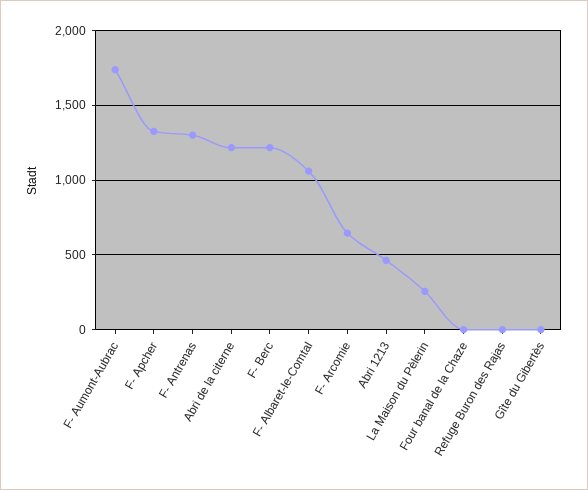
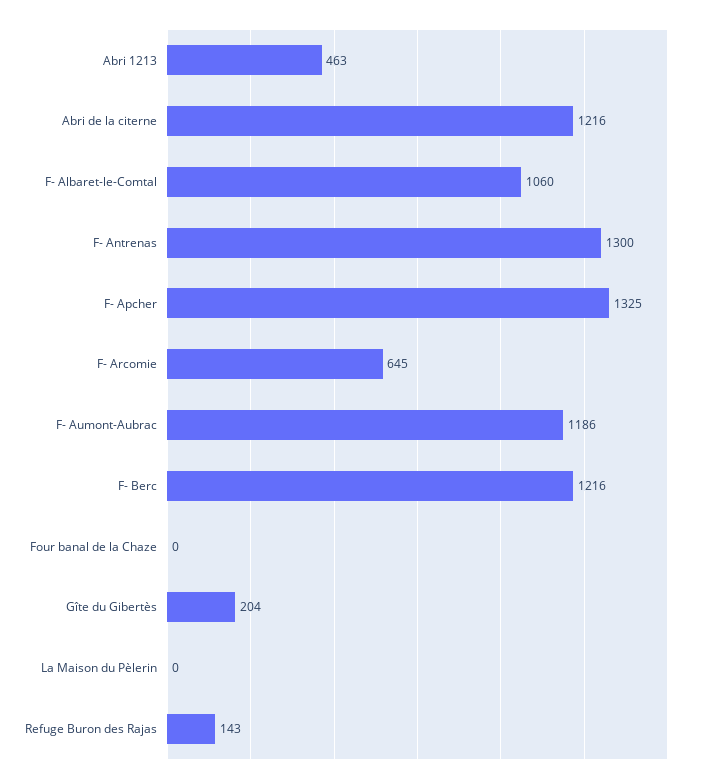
F- Aumont-Aubrac: 1750 -> 1186
La Maison du Pèlerin: 250 -> 0
Refuge Buron des Rajas: 0 -> 143
Gîte du Gibertès: 0 -> 204

